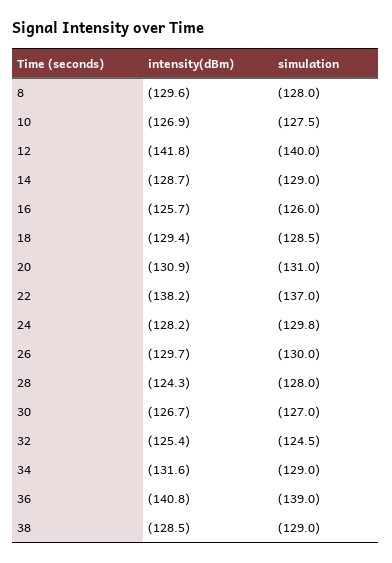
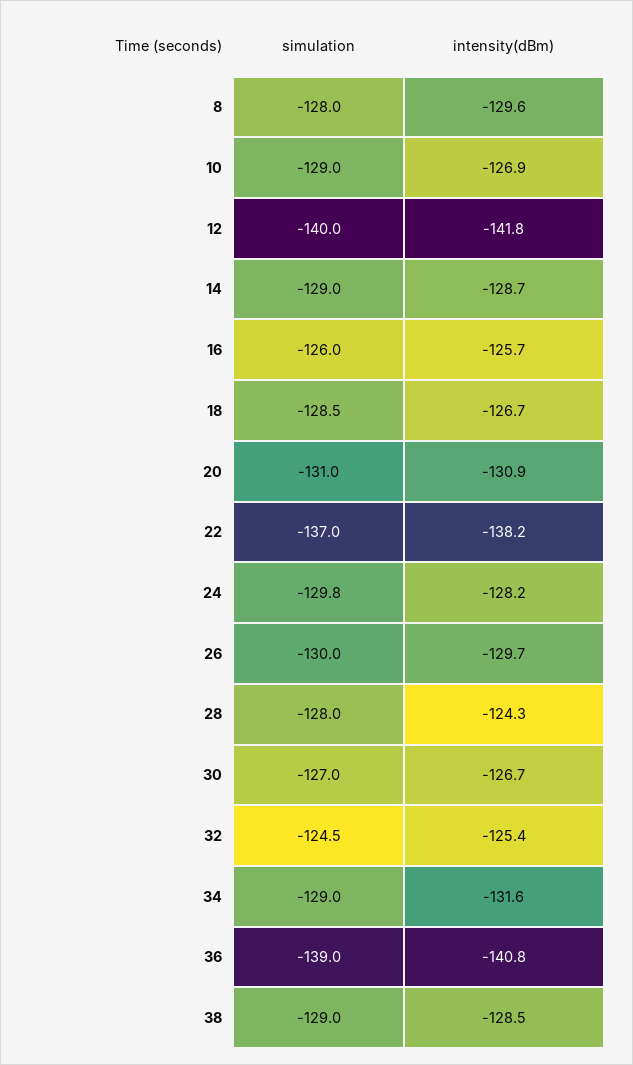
simulation, 10: -127.5 -> -129
intensity(dBm), 18: -129.4 -> -126.7

